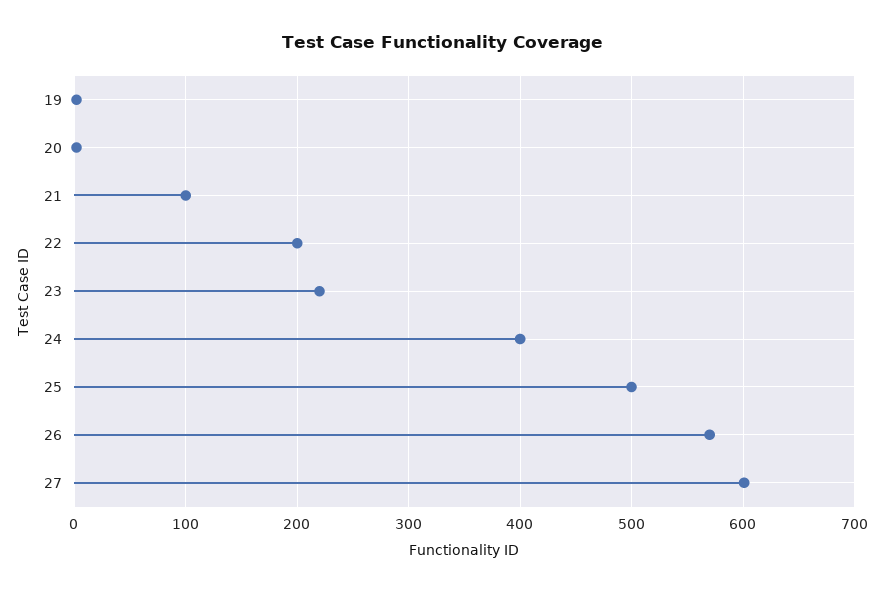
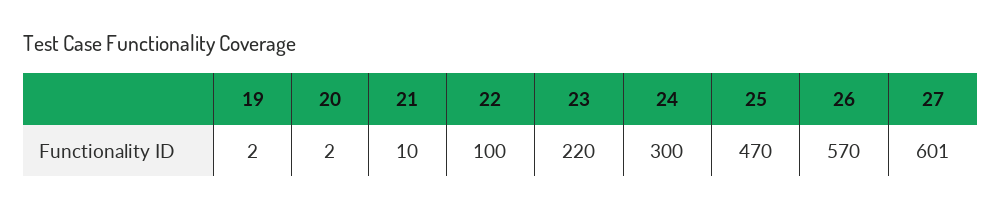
21: 100 -> 10
22: 200 -> 100
24: 400 -> 300
25: 500 -> 470

